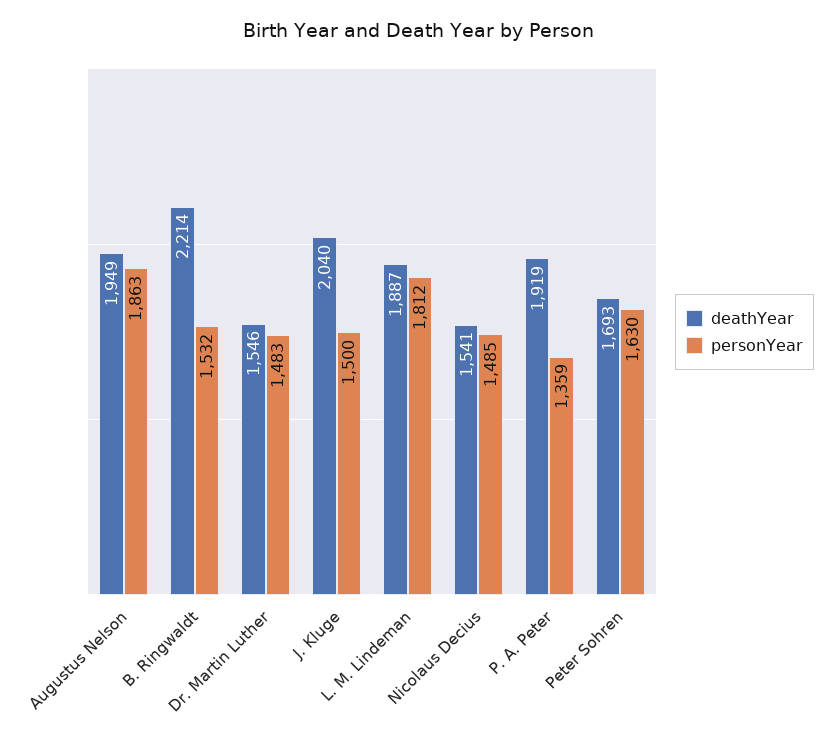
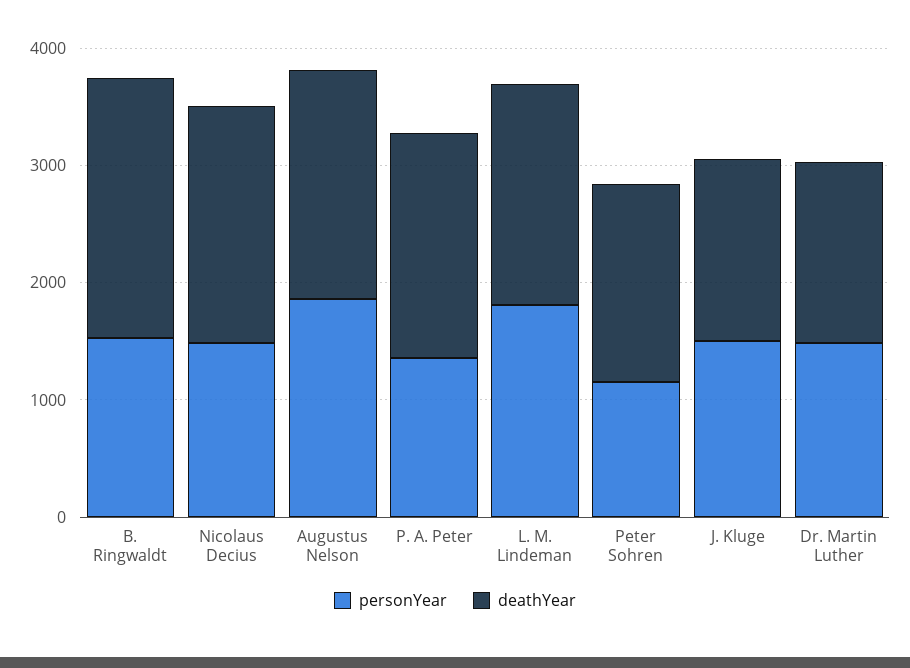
deathYear, J. Kluge: 2040 -> 1600
deathYear, Nicolaus Decius: 1541 -> 2000
personYear, Peter Sohren: 1630 -> 1200

